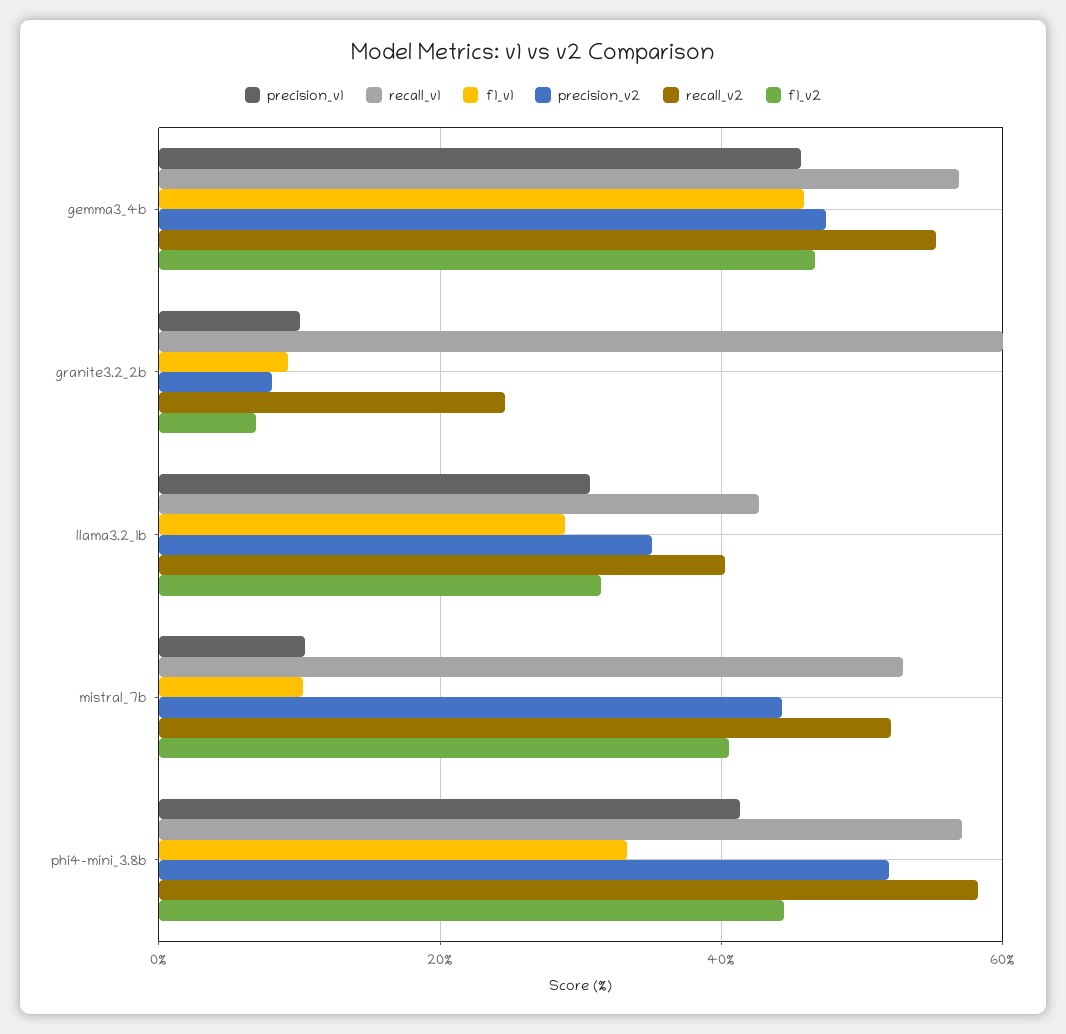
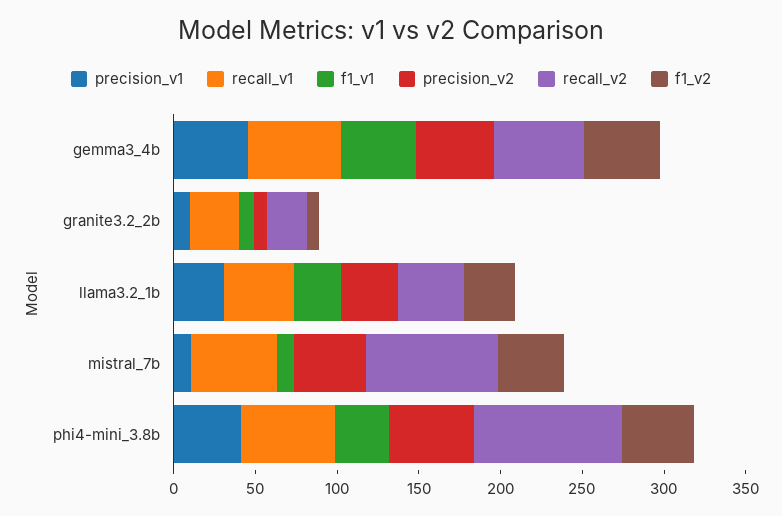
recall_v1, granite3.2_2b: 60 -> 30
recall_v2, mistral_7b: 52 -> 80
recall_v2, phi4-mini_3.8b: 58 -> 90

